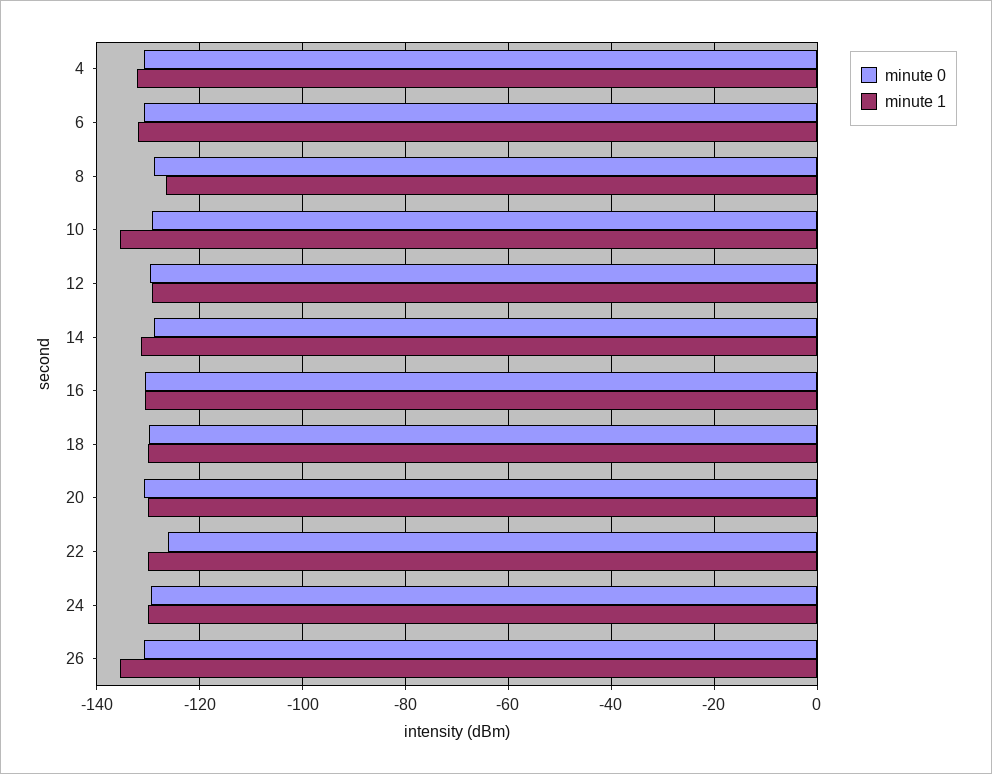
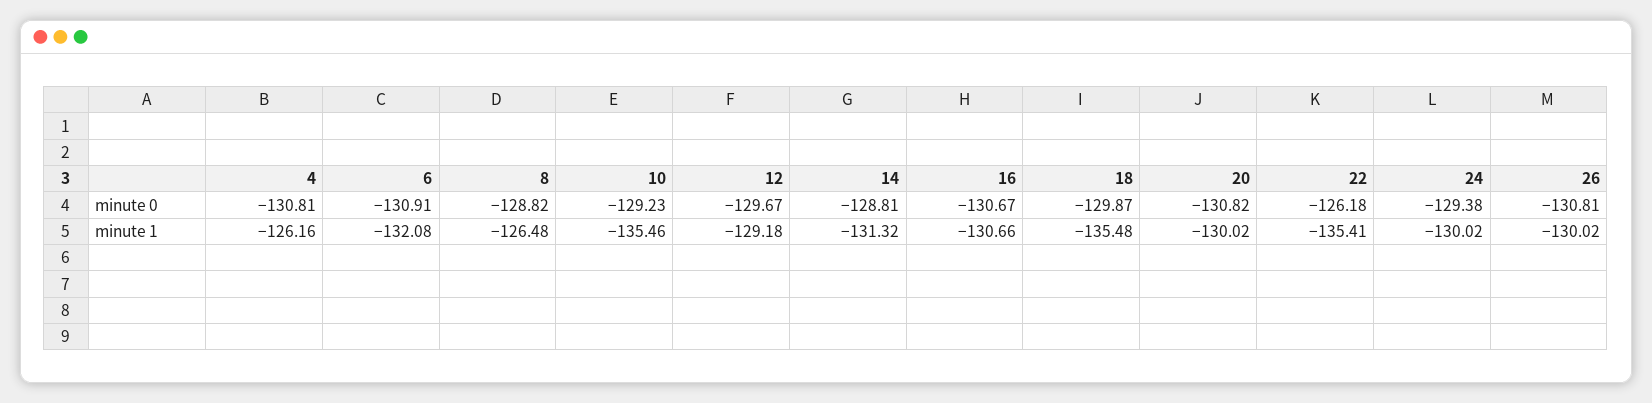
minute 1, 4: -132 -> -126.16
minute 1, 18: -130 -> -135.48
minute 1, 22: -130 -> -135.41
minute 1, 26: -136 -> -130.02

